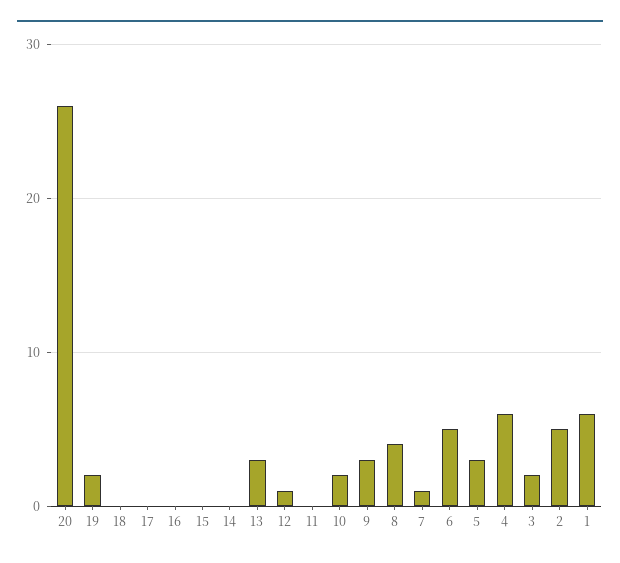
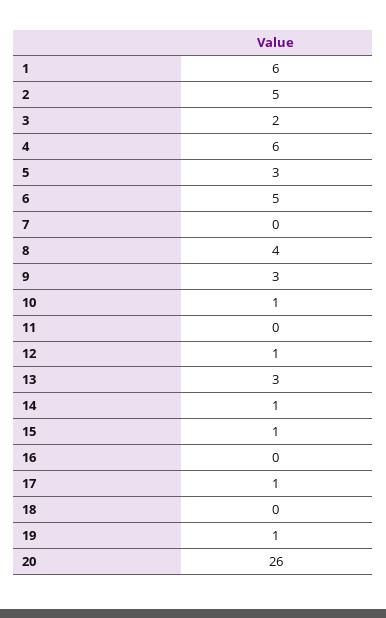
19: 2 -> 1
17: 0 -> 1
15: 0 -> 1
14: 0 -> 1
10: 2 -> 1
7: 1 -> 0

